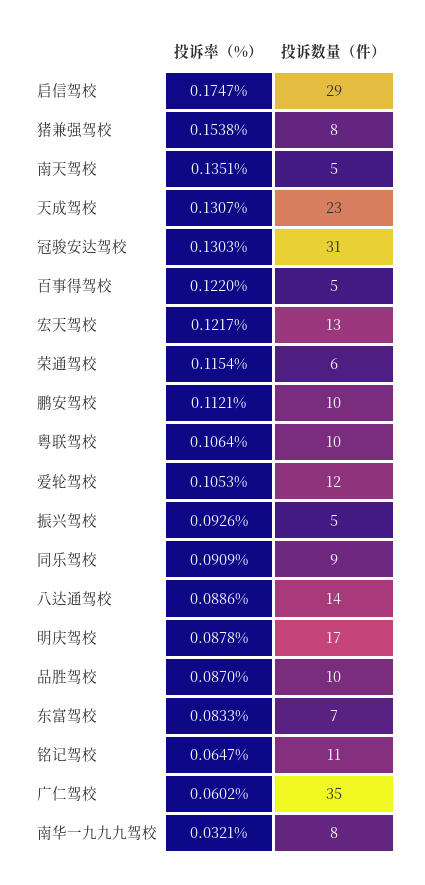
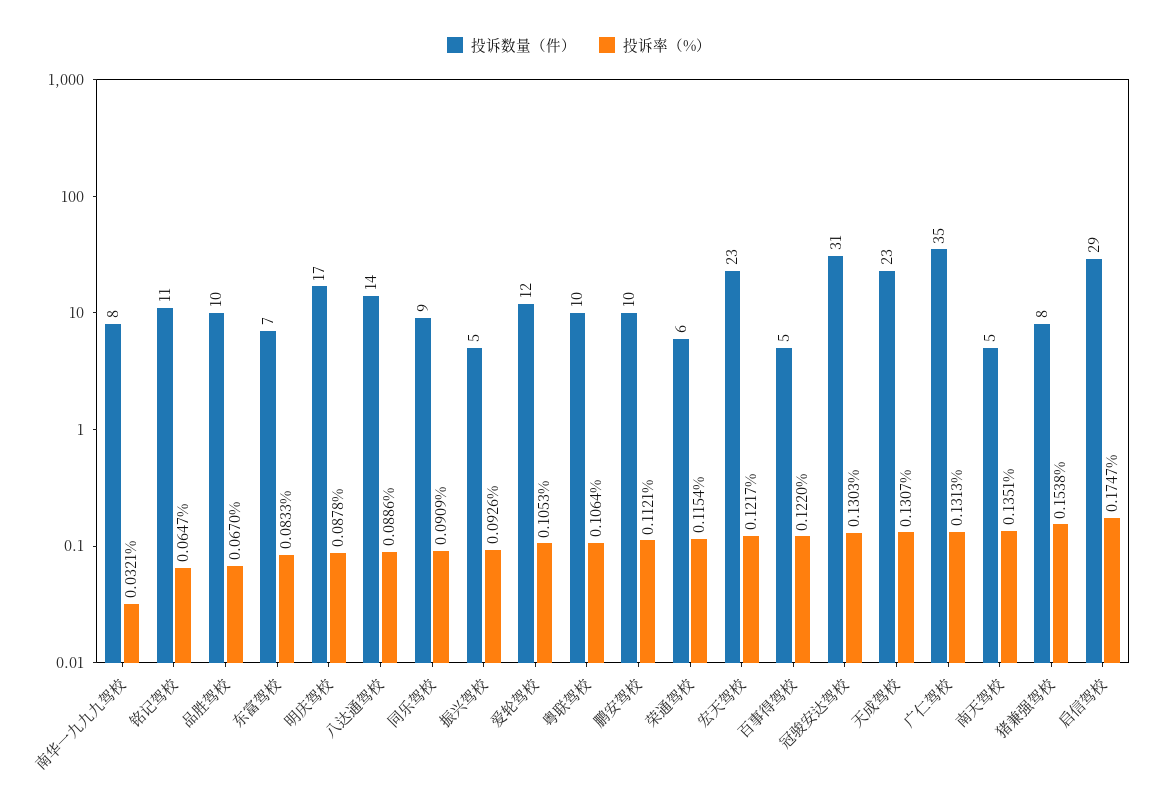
投诉数量（件）, 宏天驾校: 13 -> 23
投诉率（%）, 品胜驾校: 0.087 -> 0.067
投诉率（%）, 广仁驾校: 0.0602 -> 0.1313

